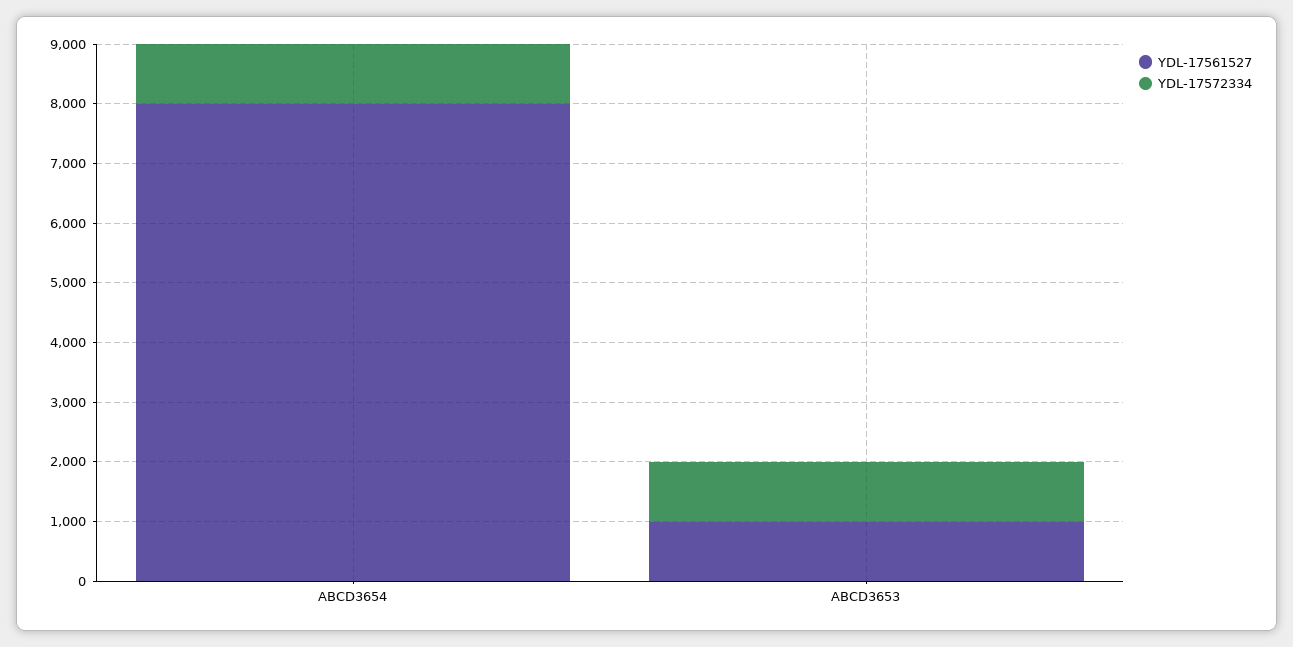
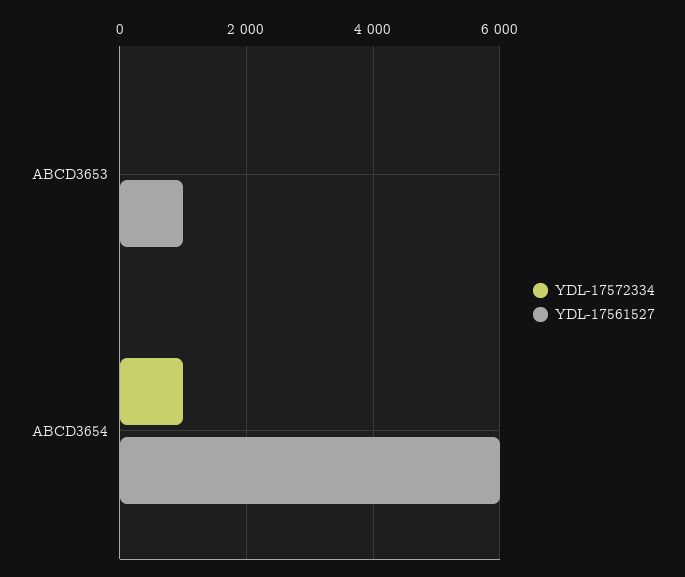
YDL-17561527, ABCD3654: 8000 -> 6000
YDL-17572334, ABCD3653: 1000 -> 0

